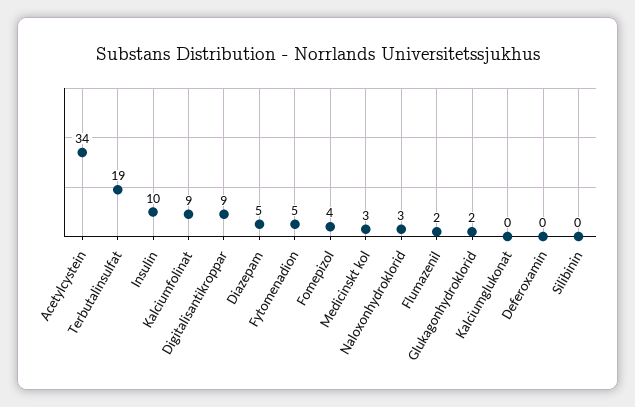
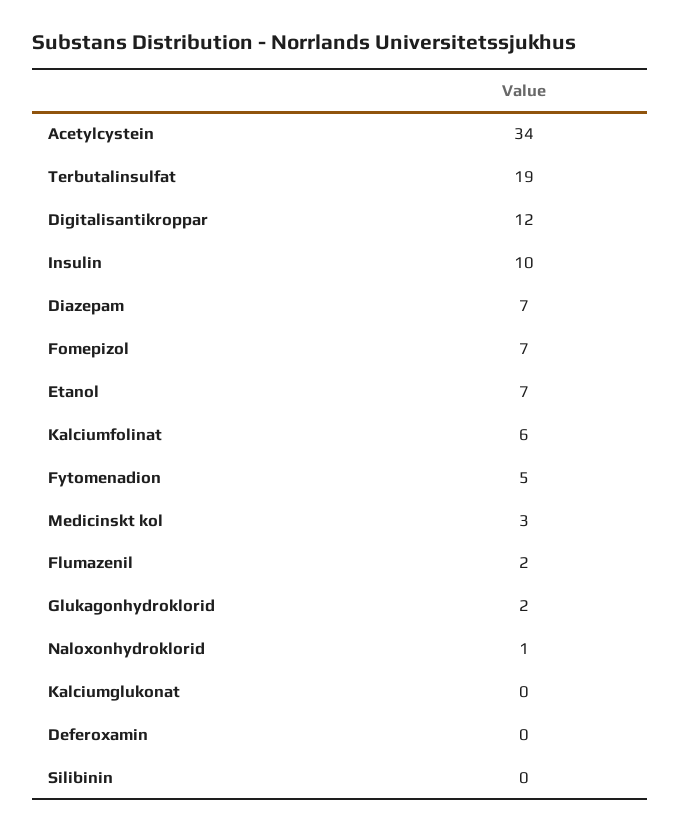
Kalciumfolinat: 9 -> 6
Digitalisantikroppar: 9 -> 12
Diazepam: 5 -> 7
Fomepizol: 4 -> 7
Naloxonhydroklorid: 3 -> 1
Etanol: none -> 7

